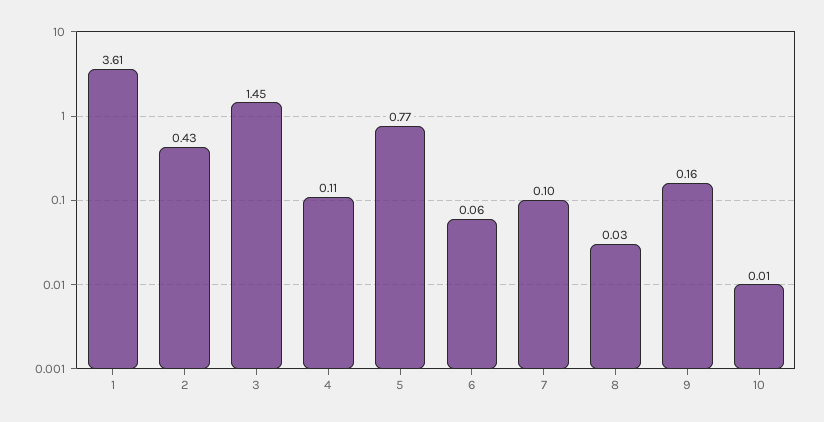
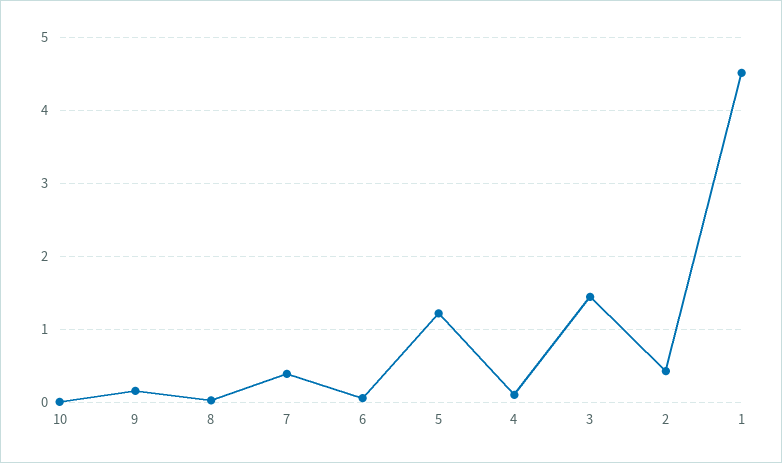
1: 3.61 -> 4.5
5: 0.77 -> 1.2
7: 0.1 -> 0.4

